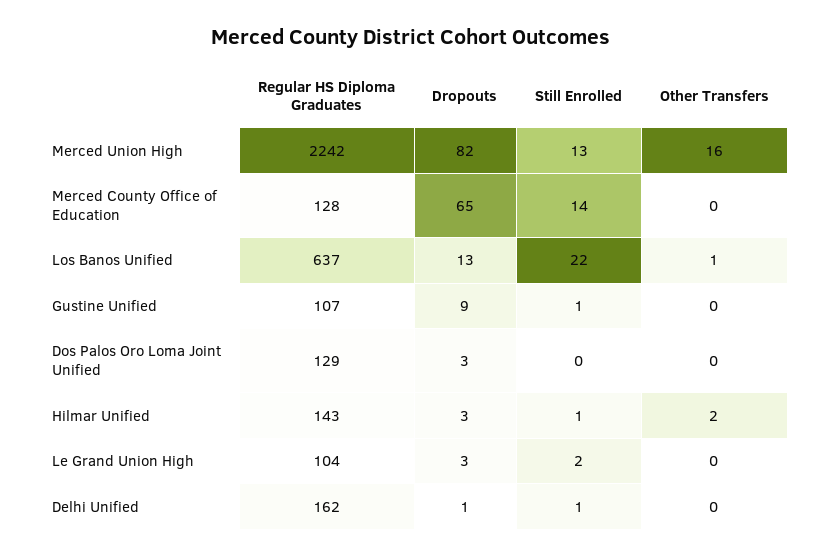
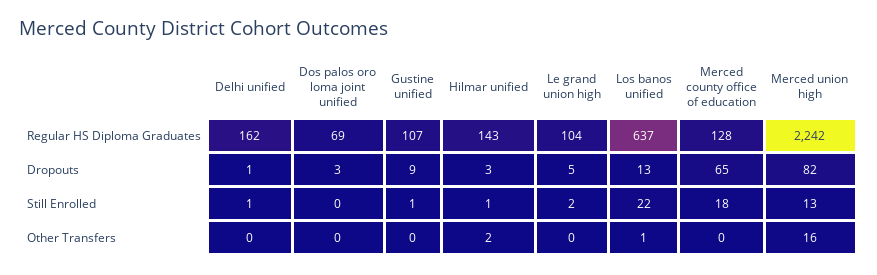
Still Enrolled, Merced County Office of Education: 14 -> 18
Regular HS Diploma Graduates, Dos Palos Oro Loma Joint Unified: 129 -> 69
Dropouts, Le Grand Union High: 3 -> 5

